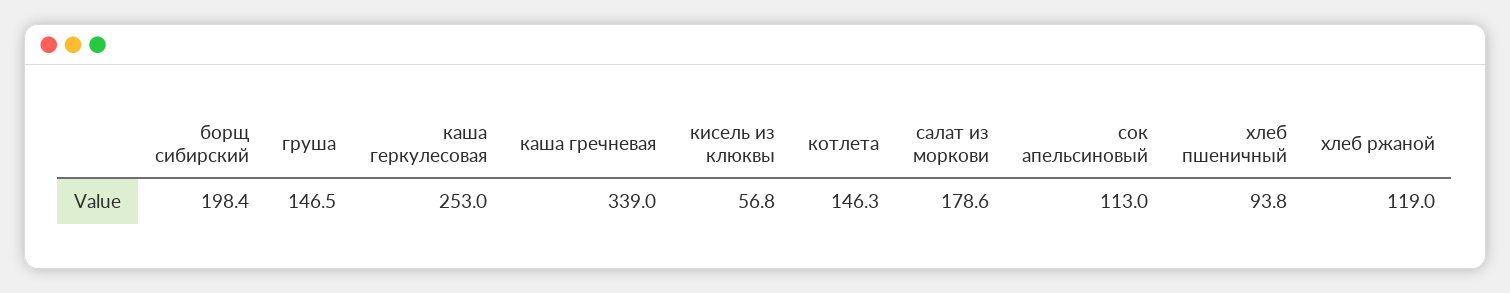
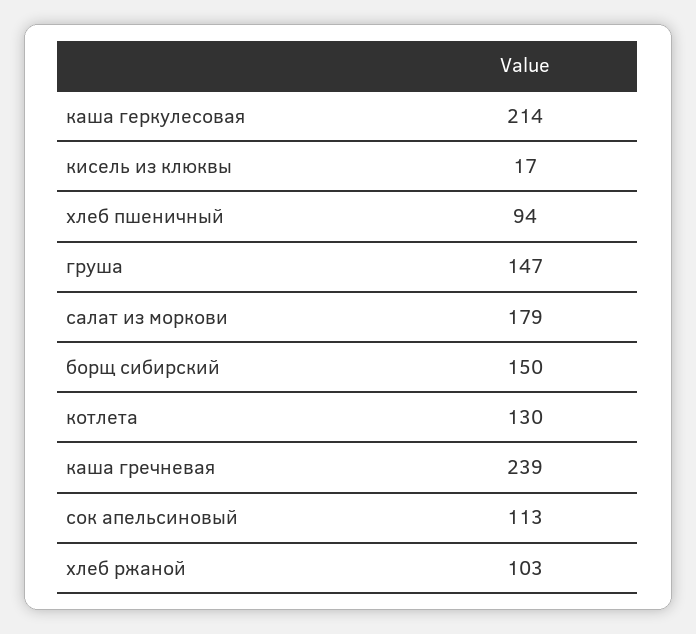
борщ сибирский: 198.4 -> 150
каша геркулесовая: 253 -> 214
каша гречневая: 339 -> 239
кисель из клюквы: 56.8 -> 17
котлета: 146.3 -> 130
хлеб ржаной: 119 -> 103

